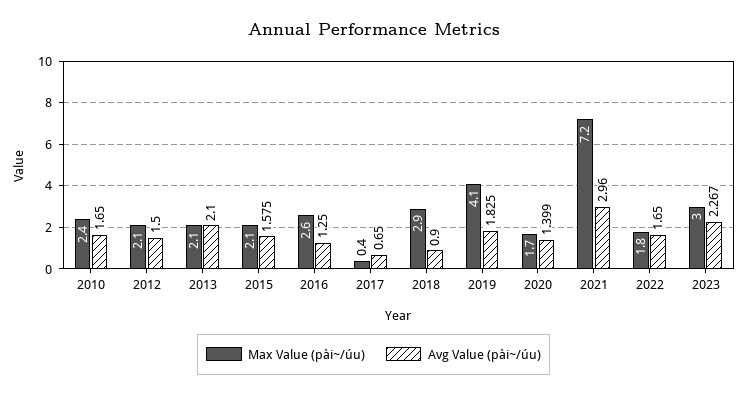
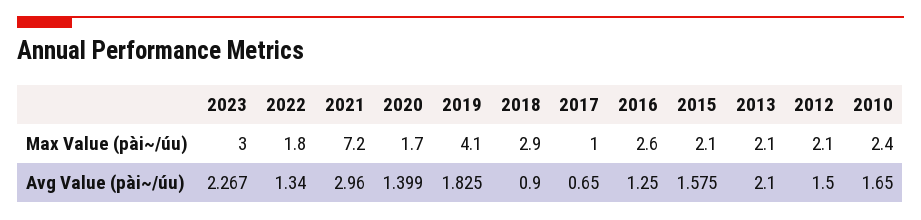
Max Value (pài~/úu), 2017: 0.4 -> 1
Avg Value (pài~/úu), 2022: 1.65 -> 1.34

